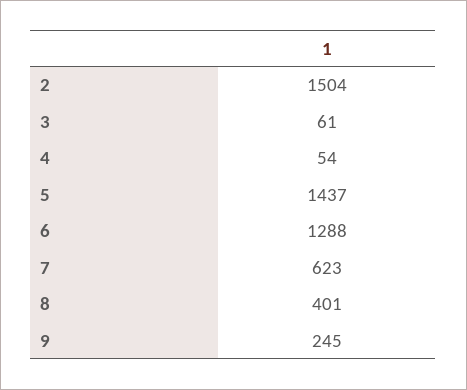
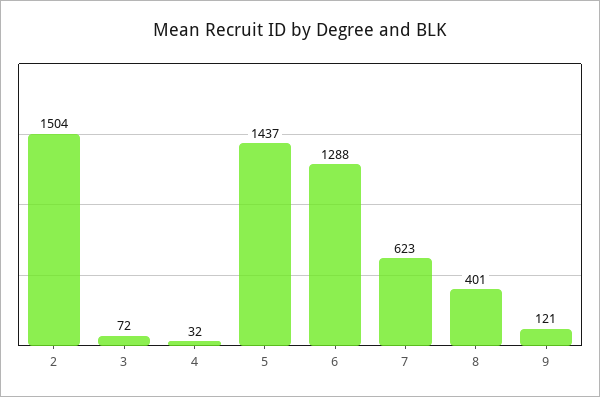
3: 61 -> 72
4: 54 -> 32
9: 245 -> 121

